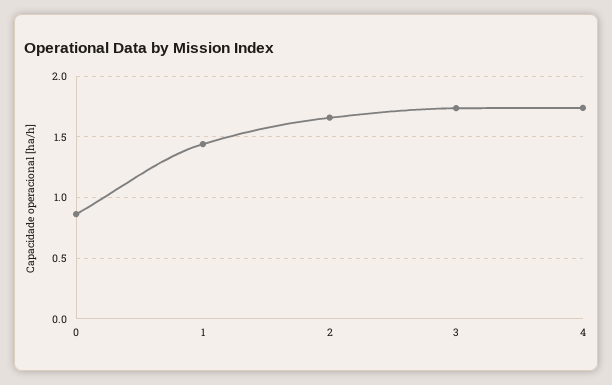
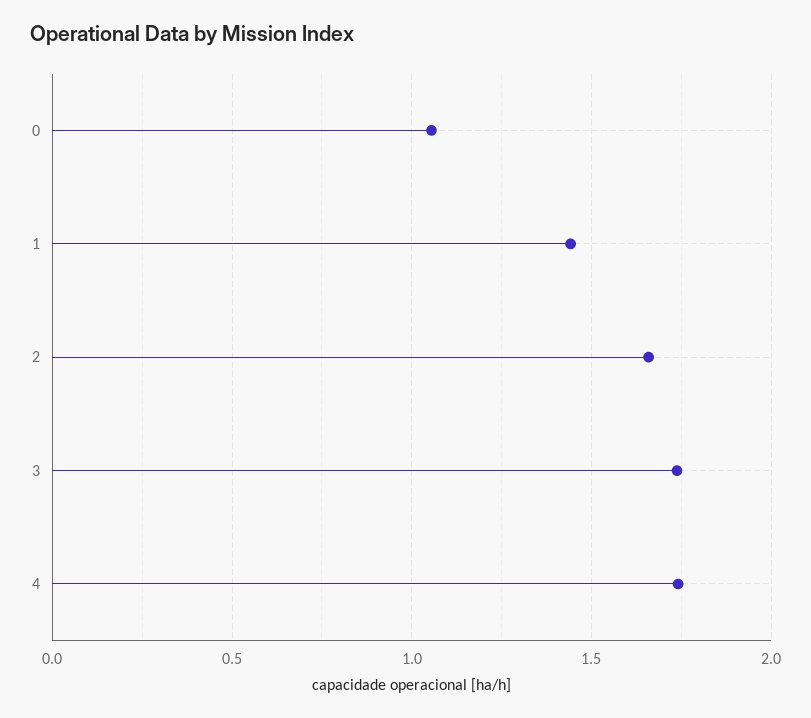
0: 0.85 -> 1.05

